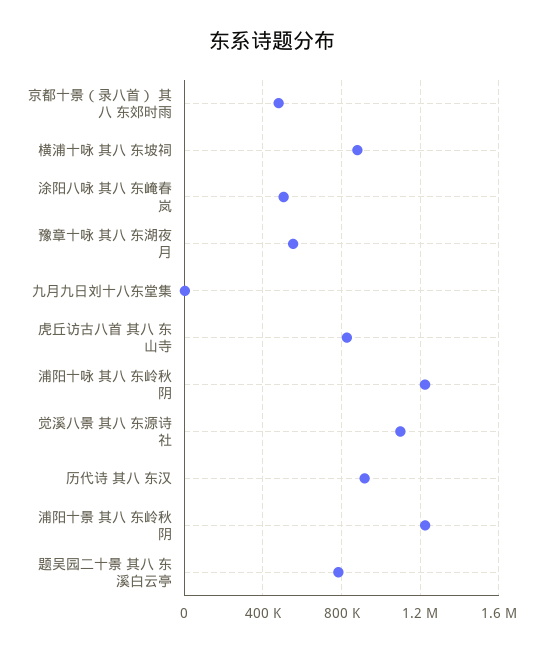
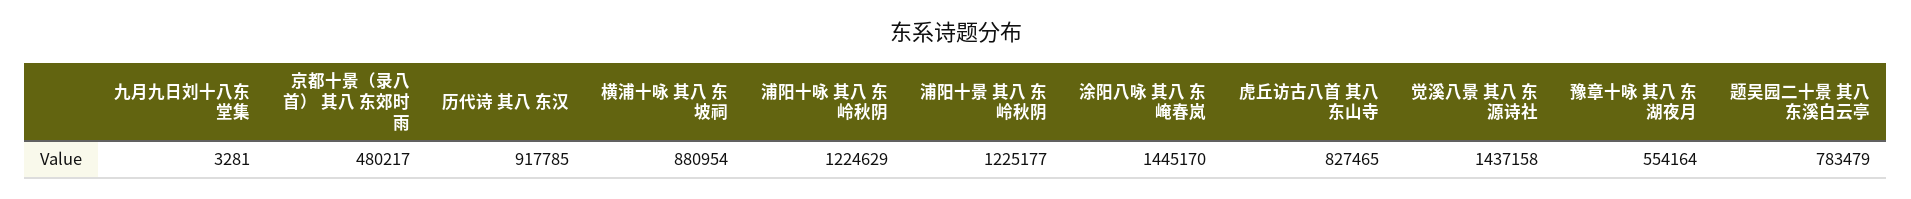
涂阳八咏 其八 东崦春岚: 500000 -> 1445170
觉溪八景 其八 东源诗社: 1100000 -> 1437158

